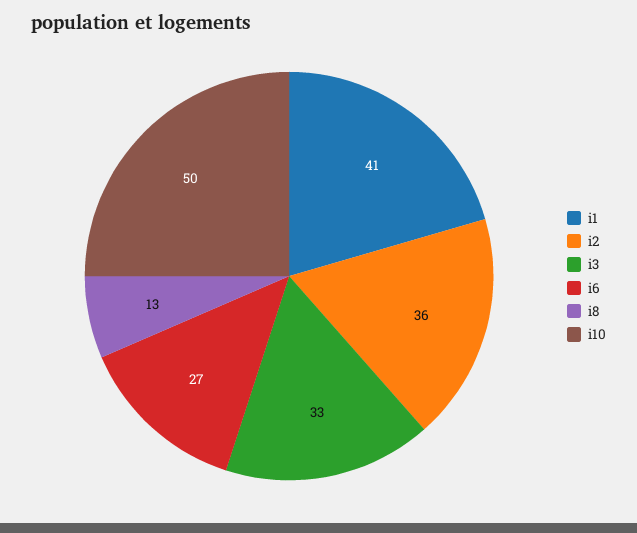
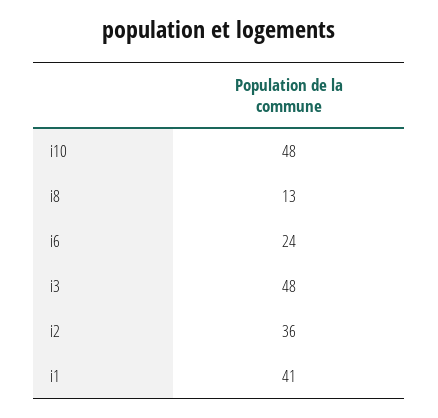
i3: 33 -> 48
i6: 27 -> 24
i10: 50 -> 48

